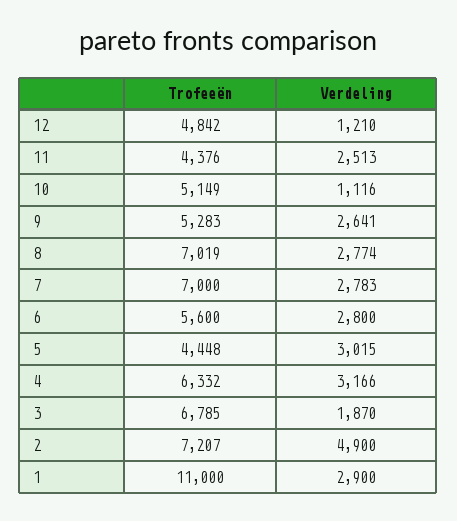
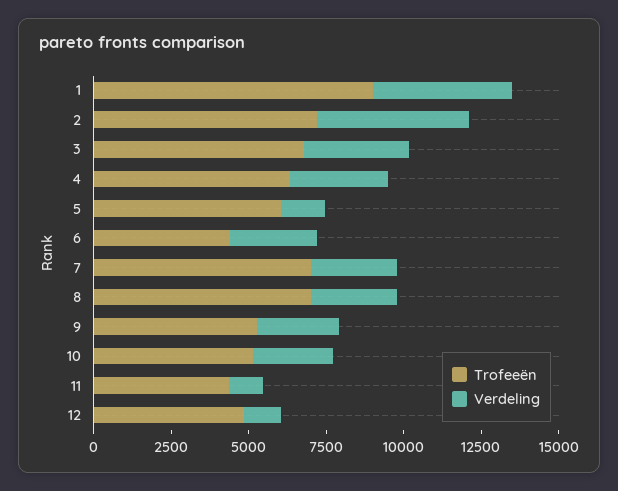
Verdeling, 11: 2513 -> 1000
Verdeling, 10: 1116 -> 2500
Trofeeën, 6: 5600 -> 4500
Trofeeën, 5: 4448 -> 6000
Verdeling, 5: 3015 -> 1500
Verdeling, 3: 1870 -> 3500
Trofeeën, 1: 11000 -> 9000
Verdeling, 1: 2900 -> 4500

